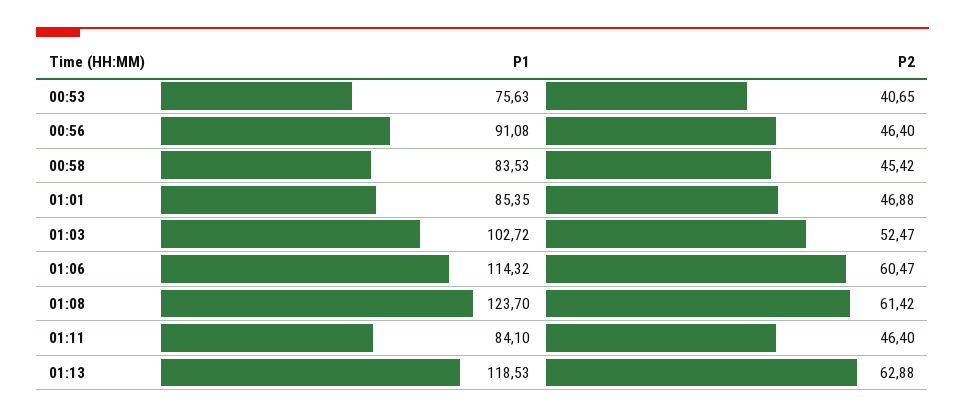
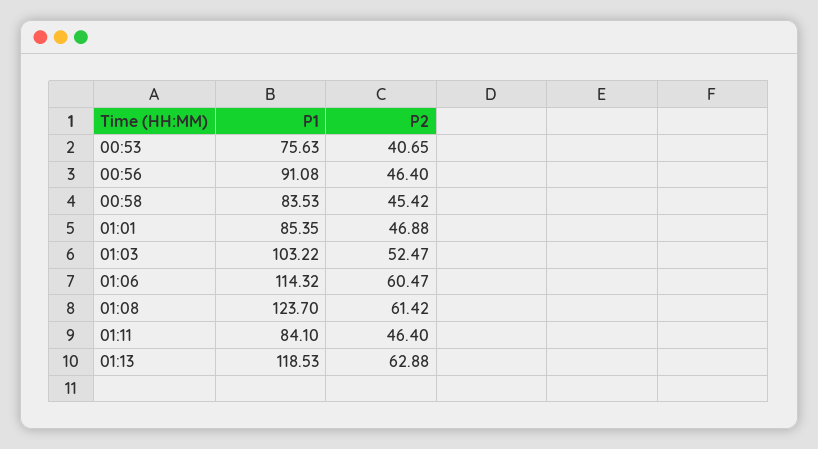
P1, 01:03: 102.72 -> 103.22

